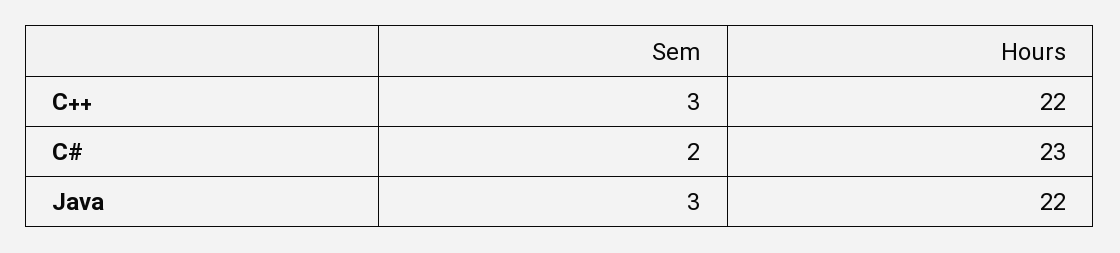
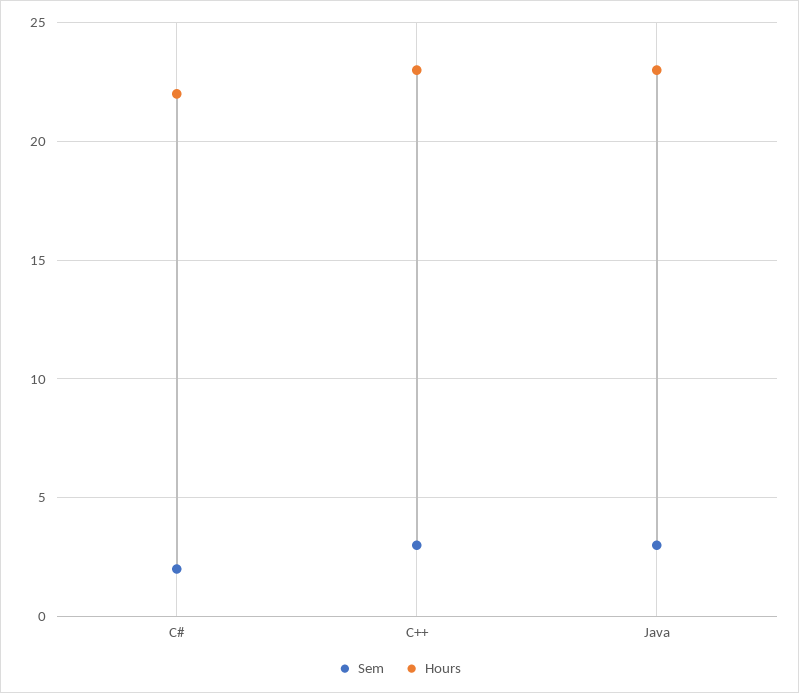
Hours, C++: 22 -> 23
Hours, C#: 23 -> 22
Hours, Java: 22 -> 23

